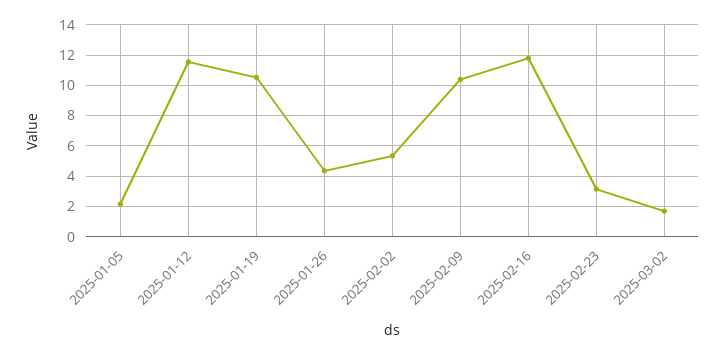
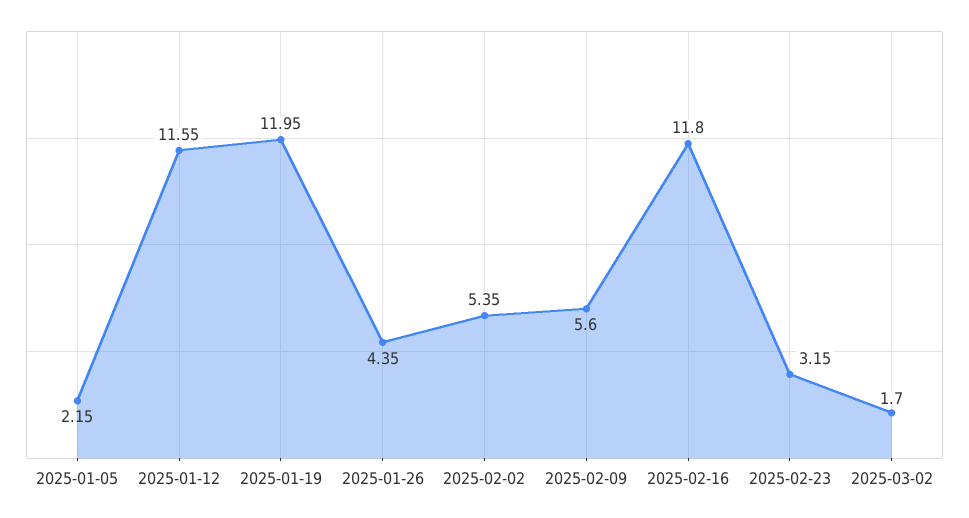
2025-01-19: 10.5 -> 11.95
2025-02-09: 10.5 -> 5.6

